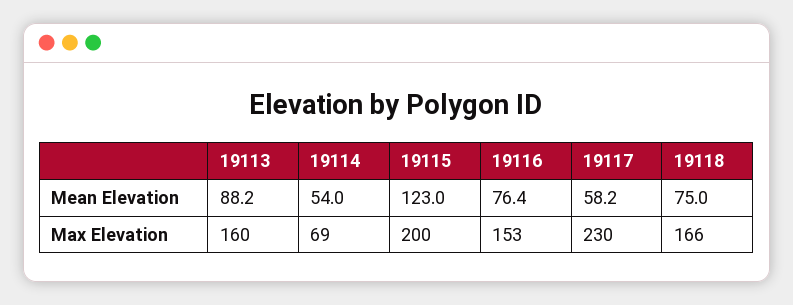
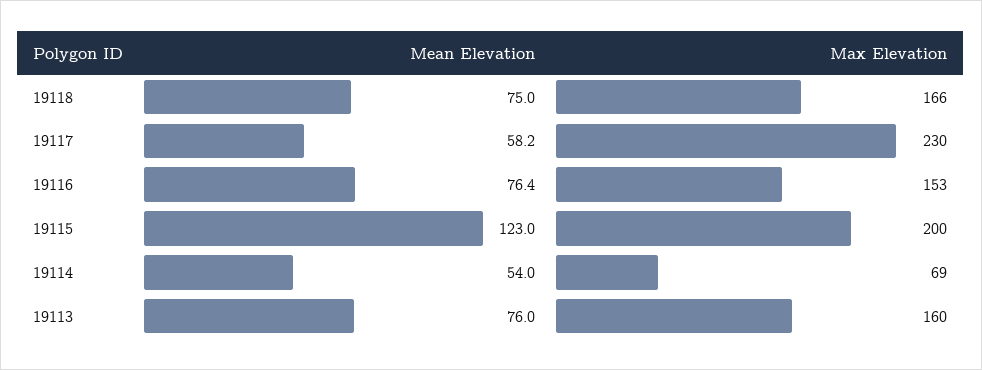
19113, Mean Elevation: 88.2 -> 76

